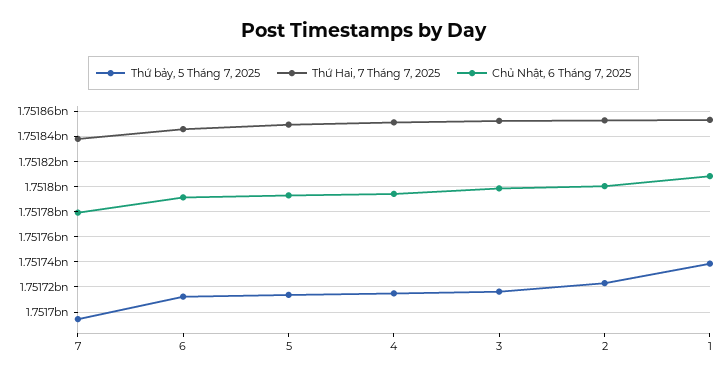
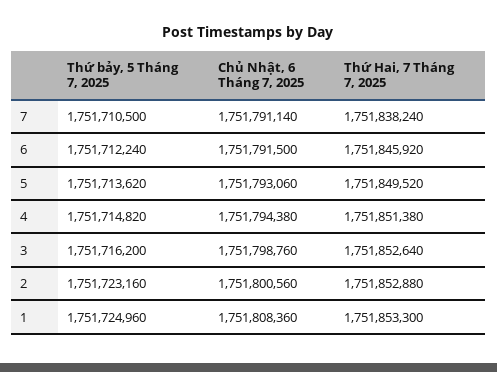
Thứ bảy, 5 Tháng 7, 2025, 7: 1751695000 -> 1751710500
Chủ Nhật, 6 Tháng 7, 2025, 7: 1751780000 -> 1751791140
Thứ bảy, 5 Tháng 7, 2025, 1: 1751740000 -> 1751724960

